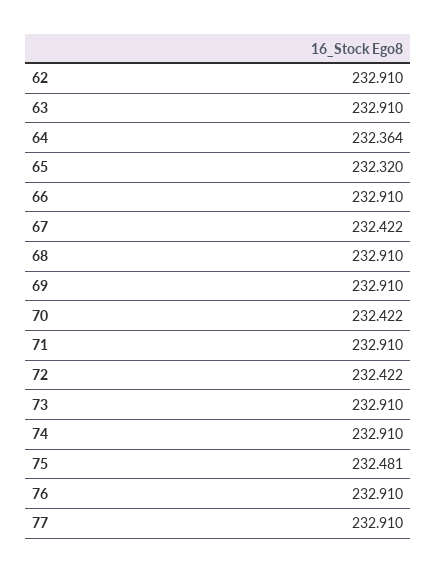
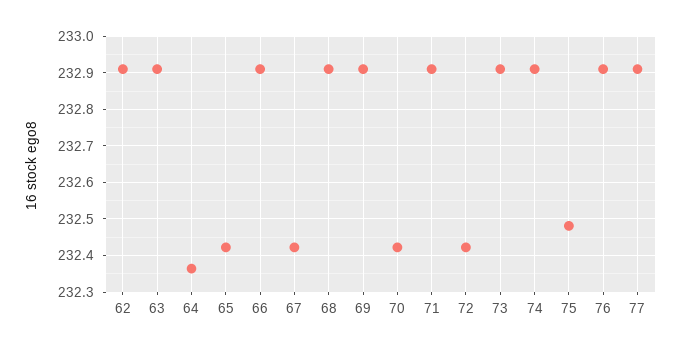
65: 232.32 -> 232.42

